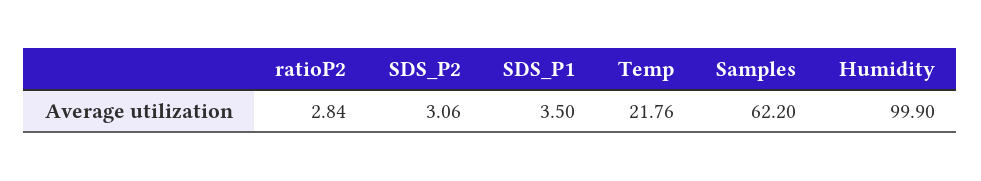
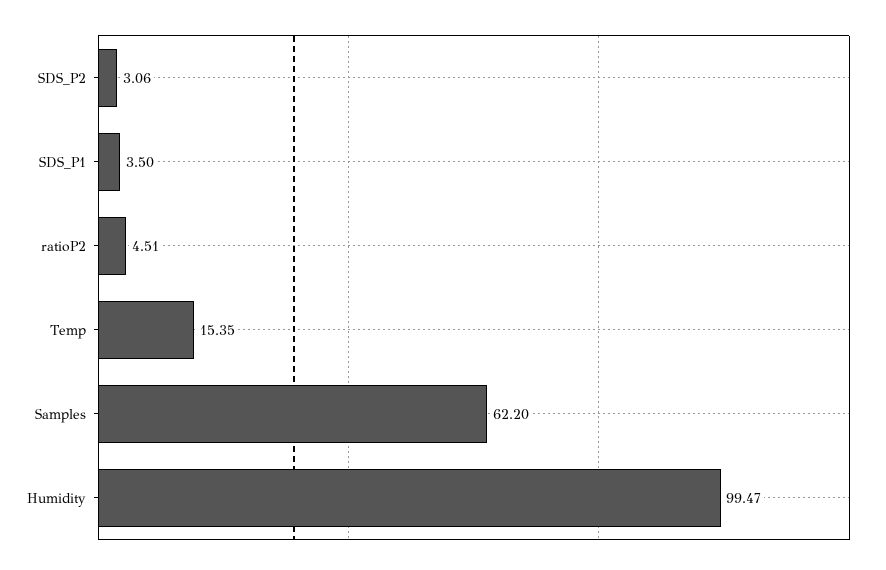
ratioP2: 2.84 -> 4.51
Temp: 21.76 -> 15.35
Humidity: 99.9 -> 99.47

